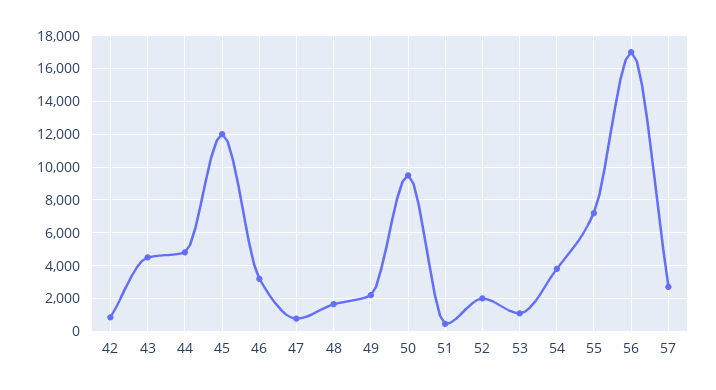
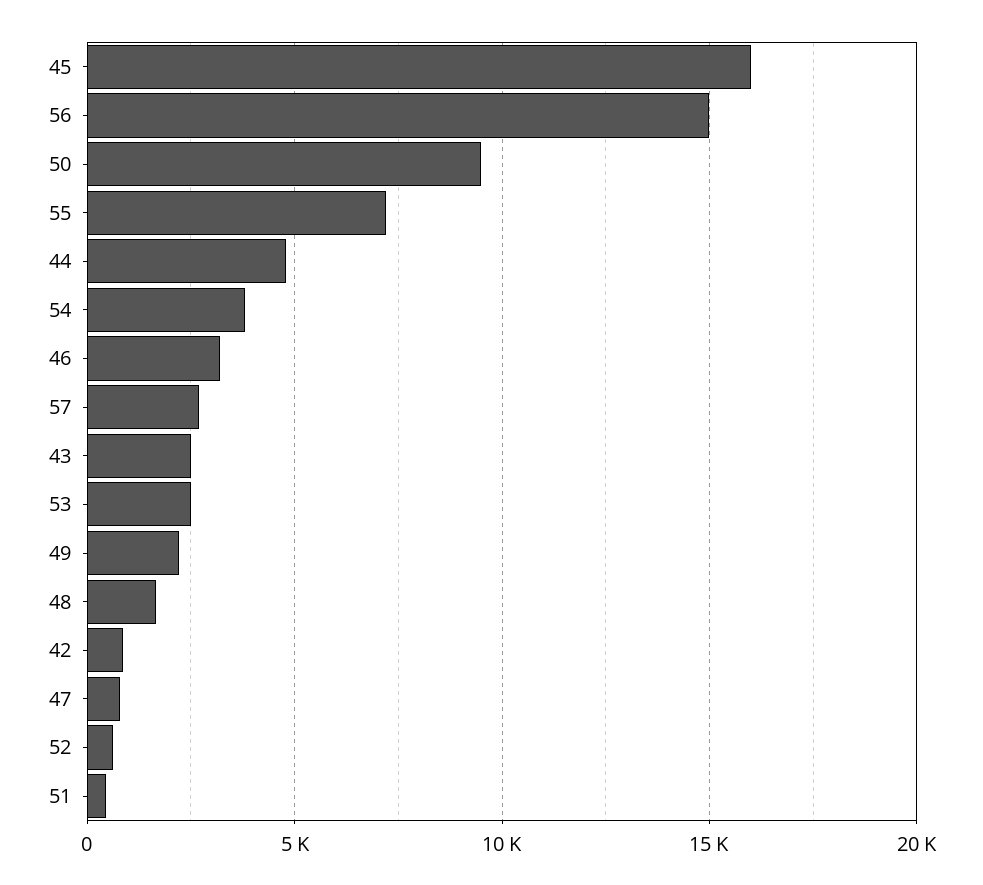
43: 4500 -> 2500
45: 12000 -> 16000
52: 2000 -> 500
53: 1000 -> 2500
56: 17000 -> 15000

